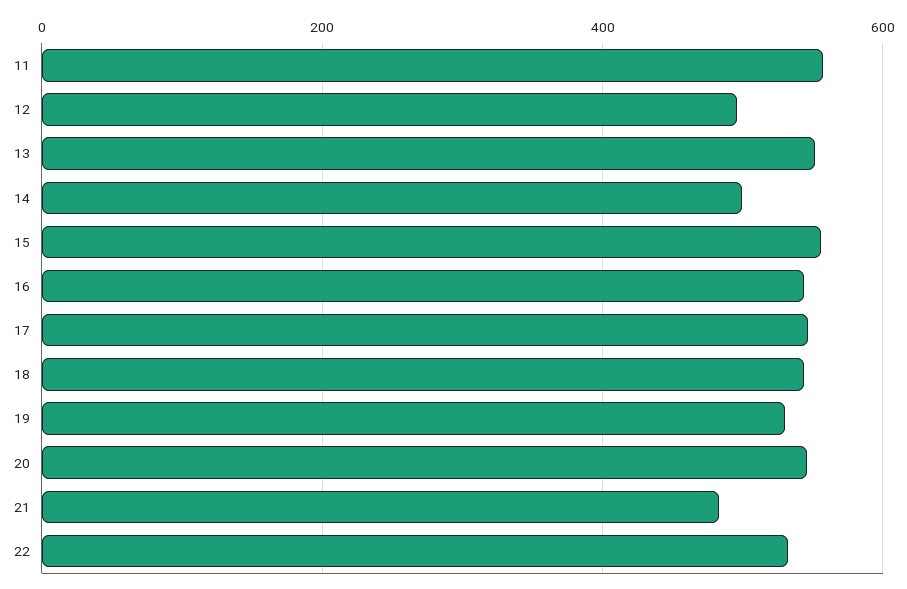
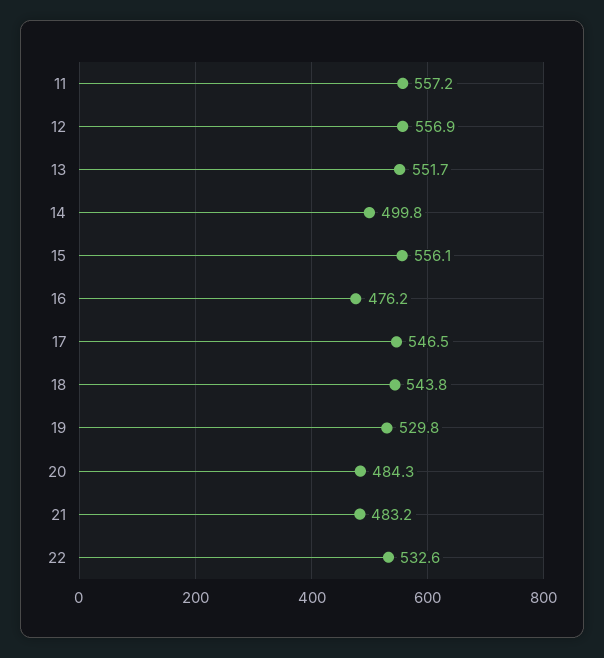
12: 500 -> 556.9
16: 540 -> 476.2
20: 540 -> 484.3

